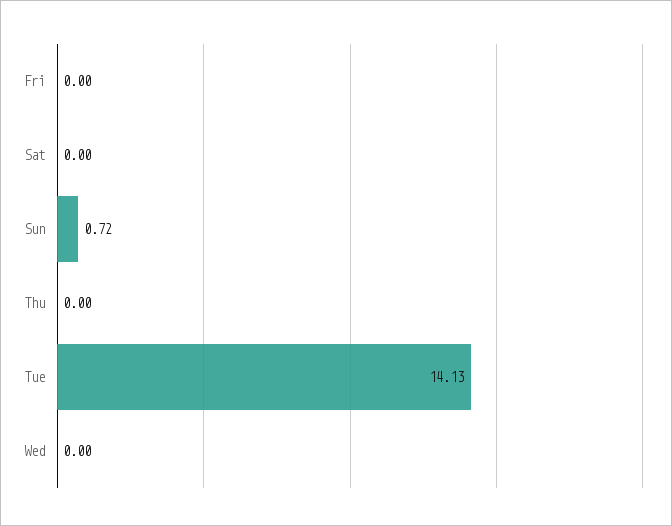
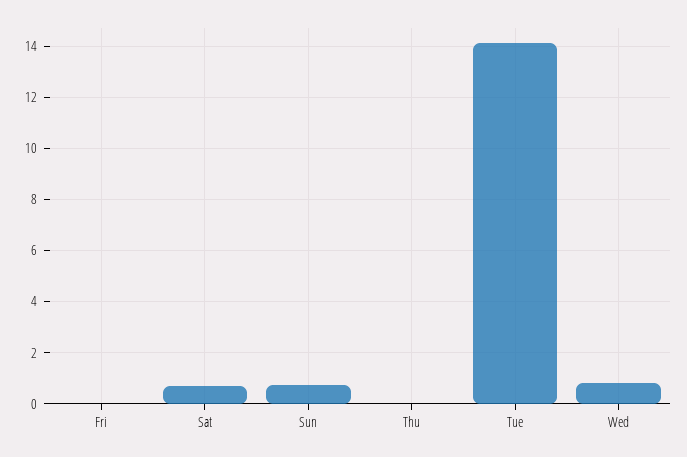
Sat: 0 -> 0.75
Wed: 0 -> 0.75

